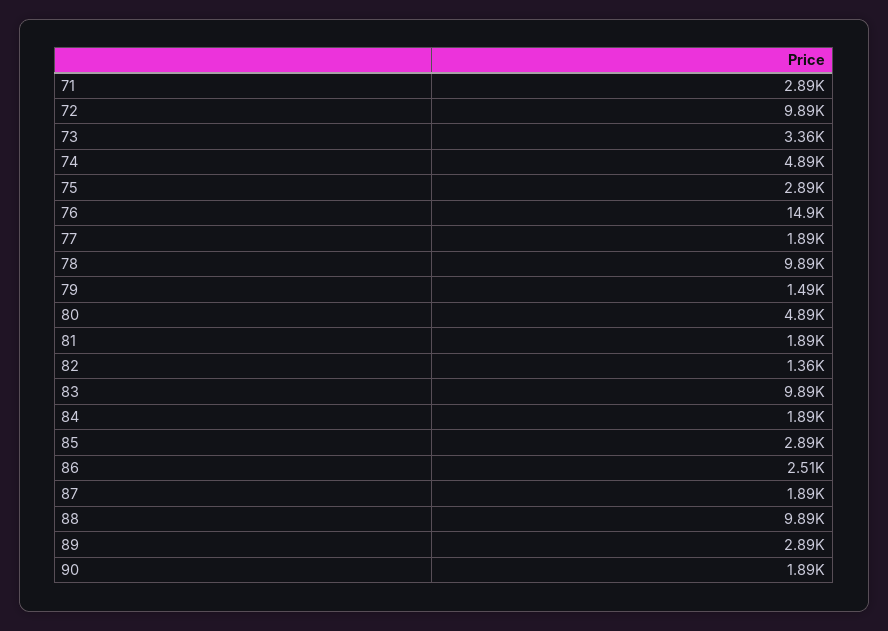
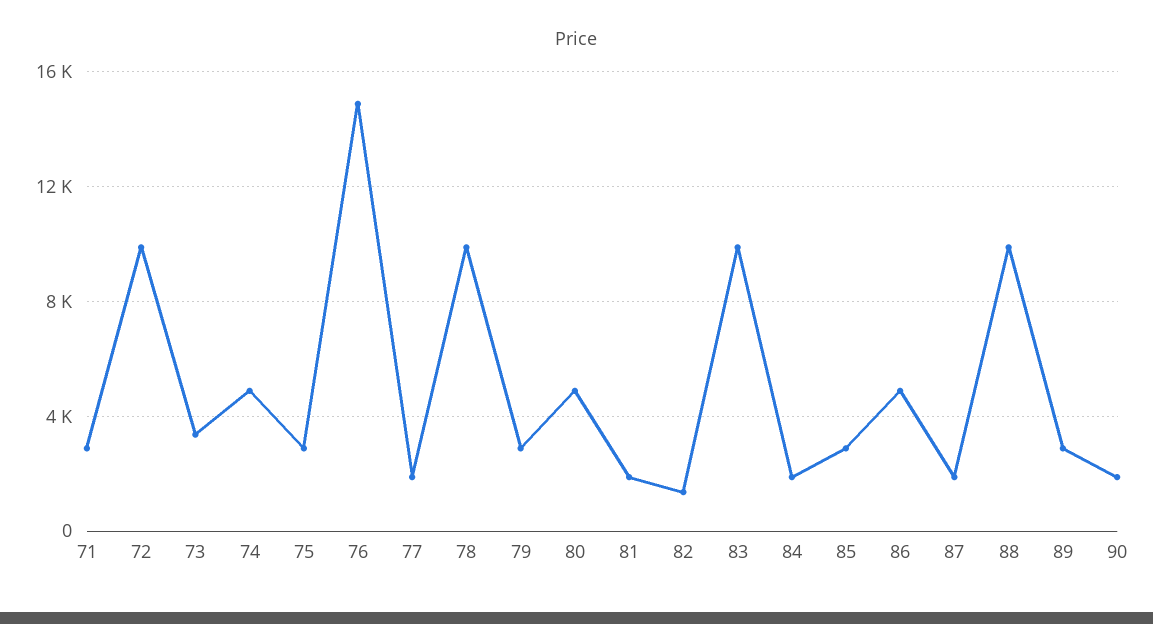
79: 1490 -> 3000
86: 2510 -> 5000

